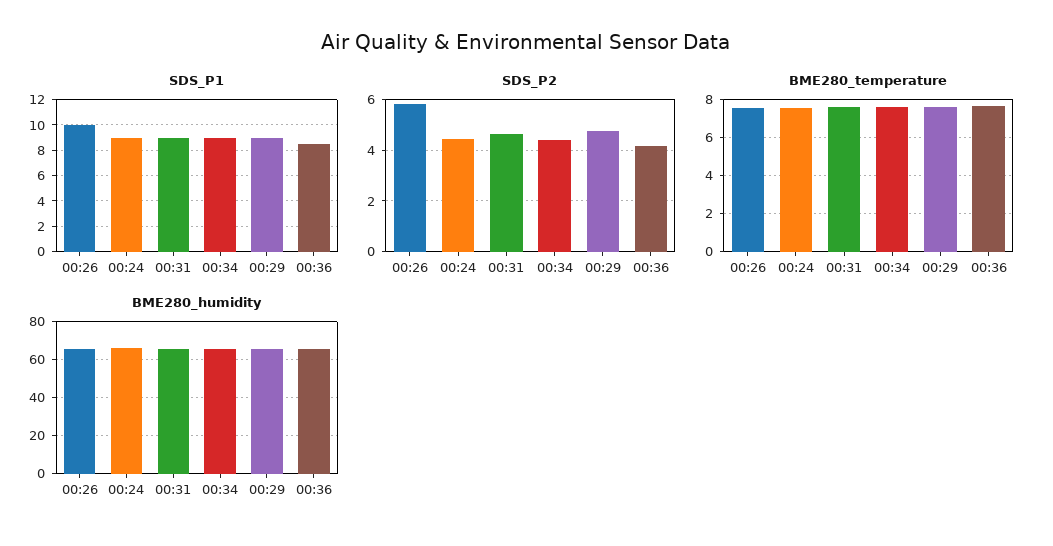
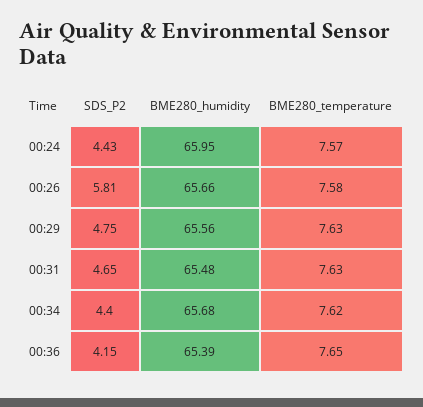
SDS_P1, 00:26: 10 -> none
SDS_P1, 00:24: 9 -> none
SDS_P1, 00:31: 9 -> none
SDS_P1, 00:34: 9 -> none
SDS_P1, 00:29: 9 -> none
SDS_P1, 00:36: 8.5 -> none

